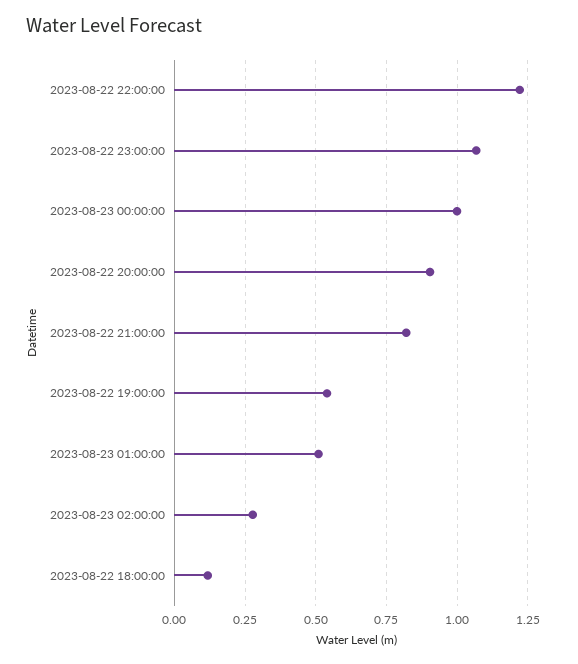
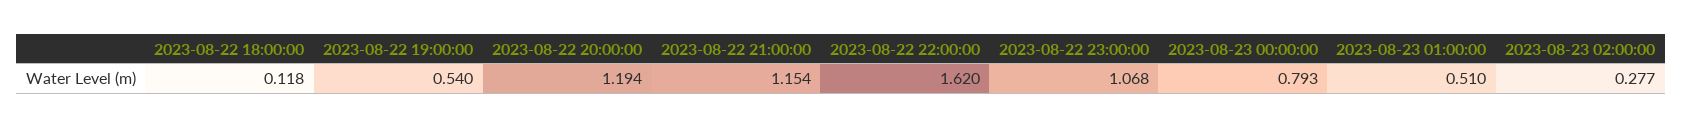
2023-08-22 22:00:00: 1.225 -> 1.62
2023-08-23 00:00:00: 1 -> 0.793
2023-08-22 20:00:00: 0.9 -> 1.194
2023-08-22 21:00:00: 0.825 -> 1.154

